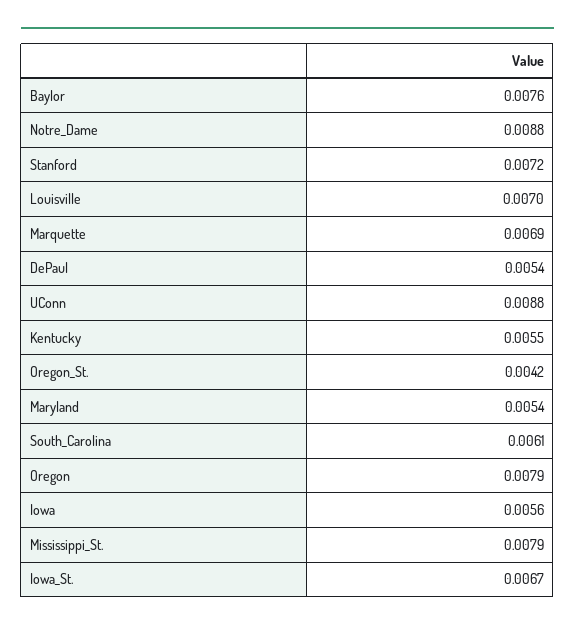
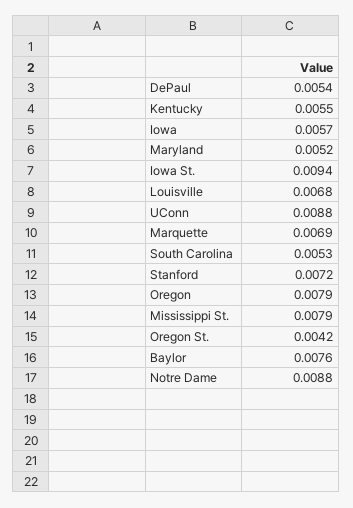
Louisville: 0.007 -> 0.0068
Maryland: 0.0054 -> 0.0052
South_Carolina: 0.0061 -> 0.0053
Iowa: 0.0056 -> 0.0057
Iowa_St.: 0.0067 -> 0.0094

